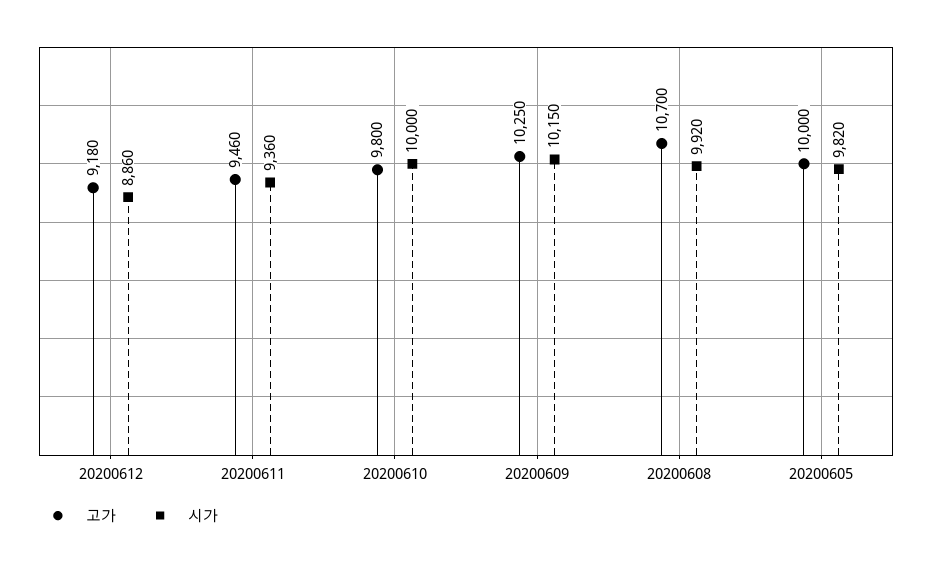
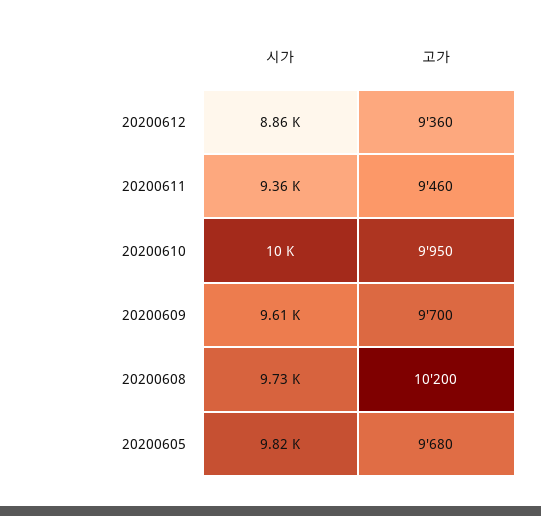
고가, 20200612: 9180 -> 9360
고가, 20200610: 9800 -> 9950
고가, 20200609: 10250 -> 9700
시가, 20200609: 10150 -> 9610
고가, 20200608: 10700 -> 10200
시가, 20200608: 9920 -> 9730
고가, 20200605: 10000 -> 9680

